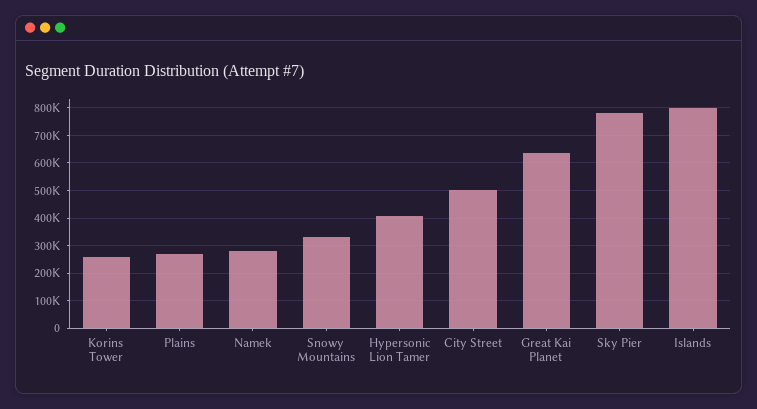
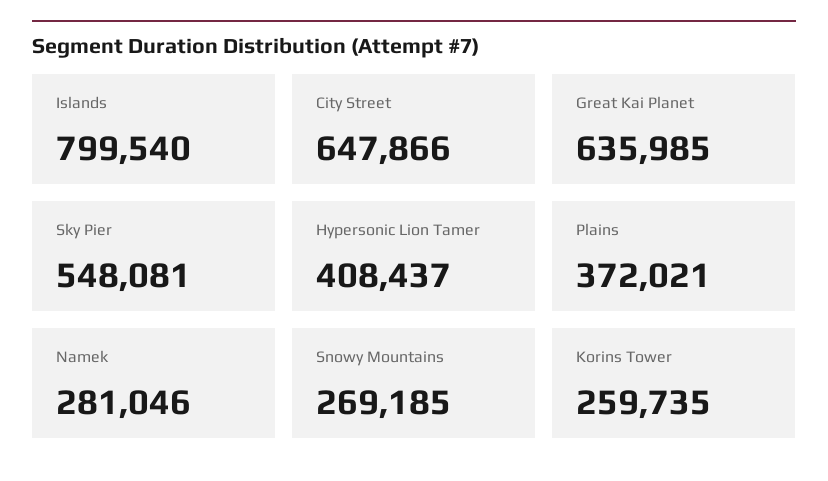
Plains: 275000 -> 372021
Snowy Mountains: 325000 -> 269185
City Street: 500000 -> 647866
Sky Pier: 775000 -> 548081

